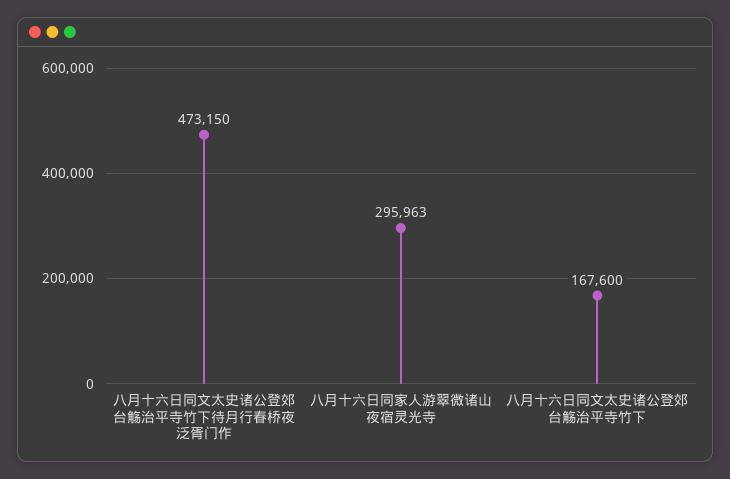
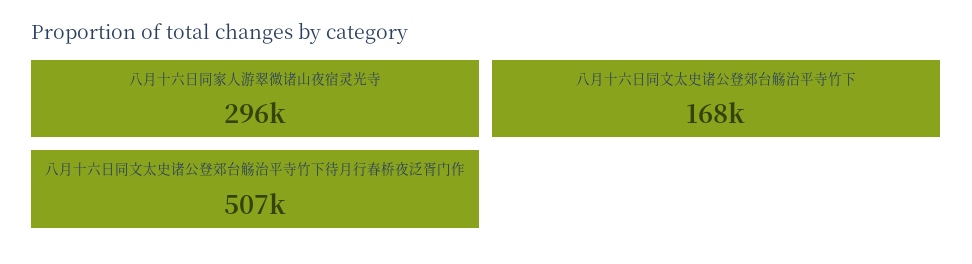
八月十六日同文太史诸公登郊台觞治平寺竹下待月行春桥夜泛胥门作: 473150 -> 507000

